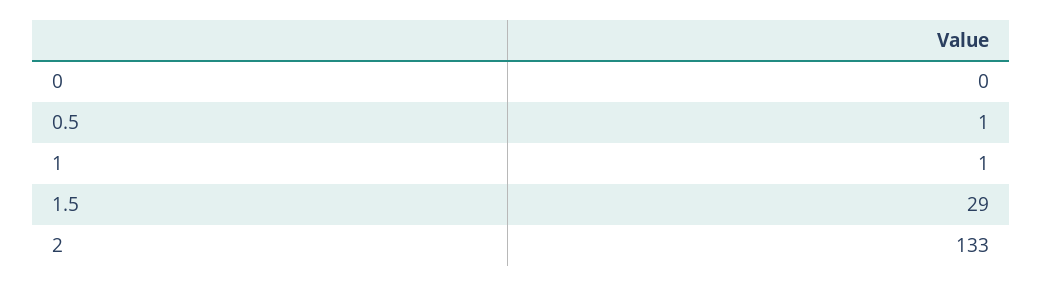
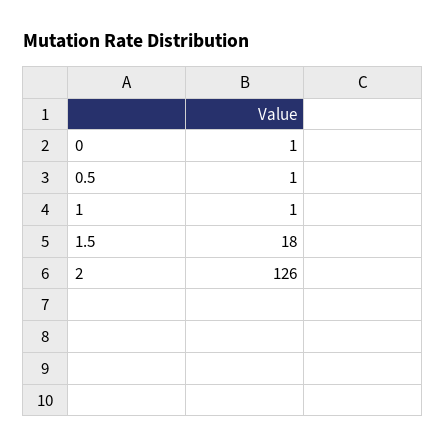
0: 0 -> 1
1.5: 29 -> 18
2: 133 -> 126

